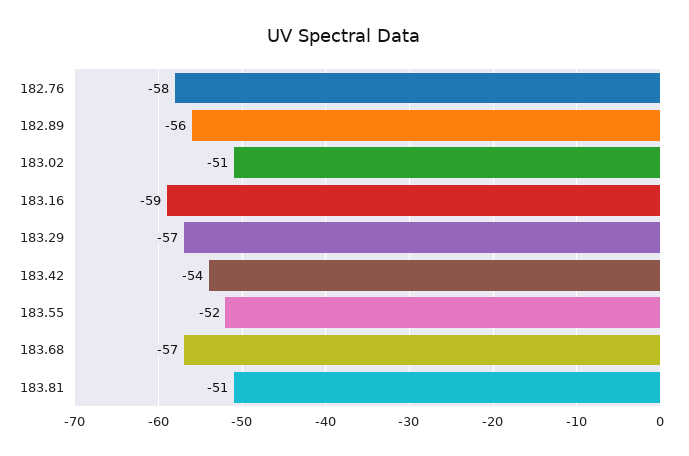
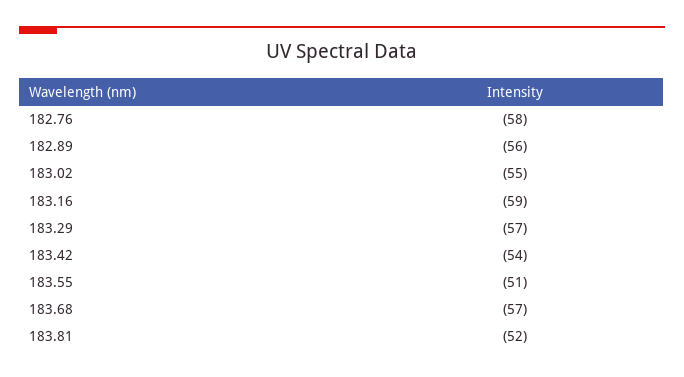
183.02: -51 -> -55
183.55: -52 -> -51
183.81: -51 -> -52

